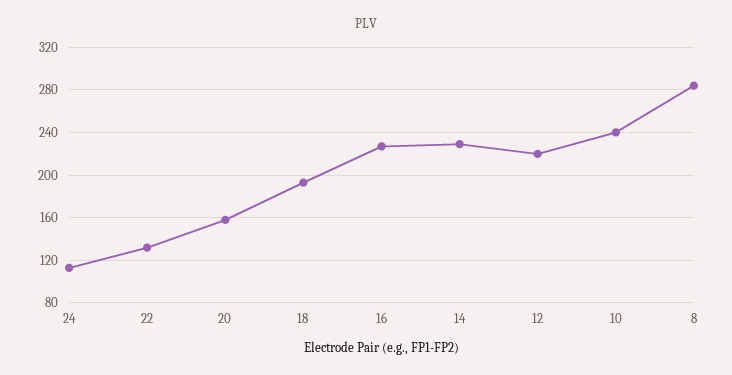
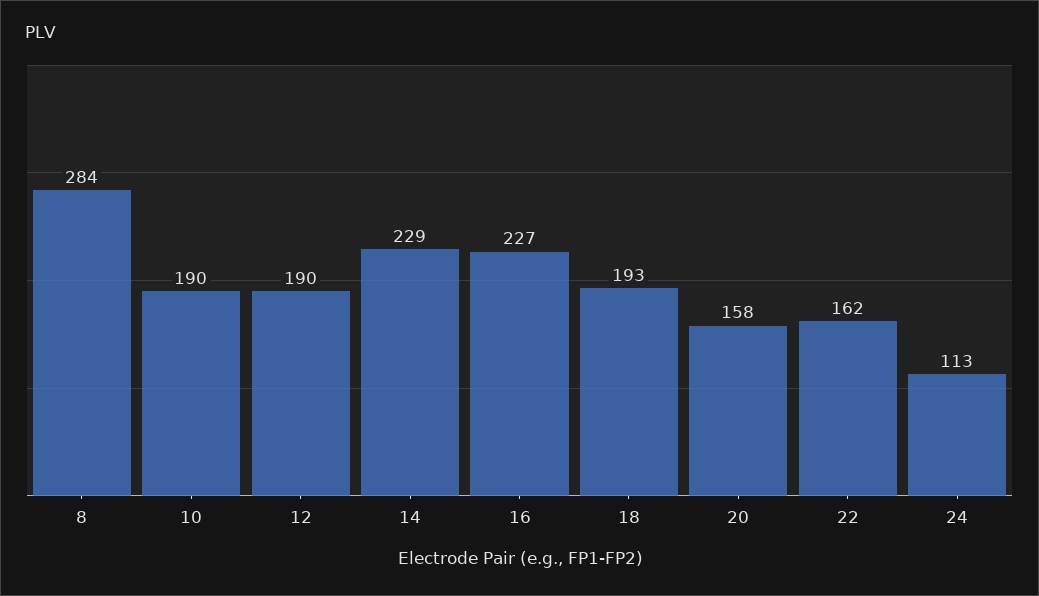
22: 130 -> 162
12: 220 -> 190
10: 240 -> 190

